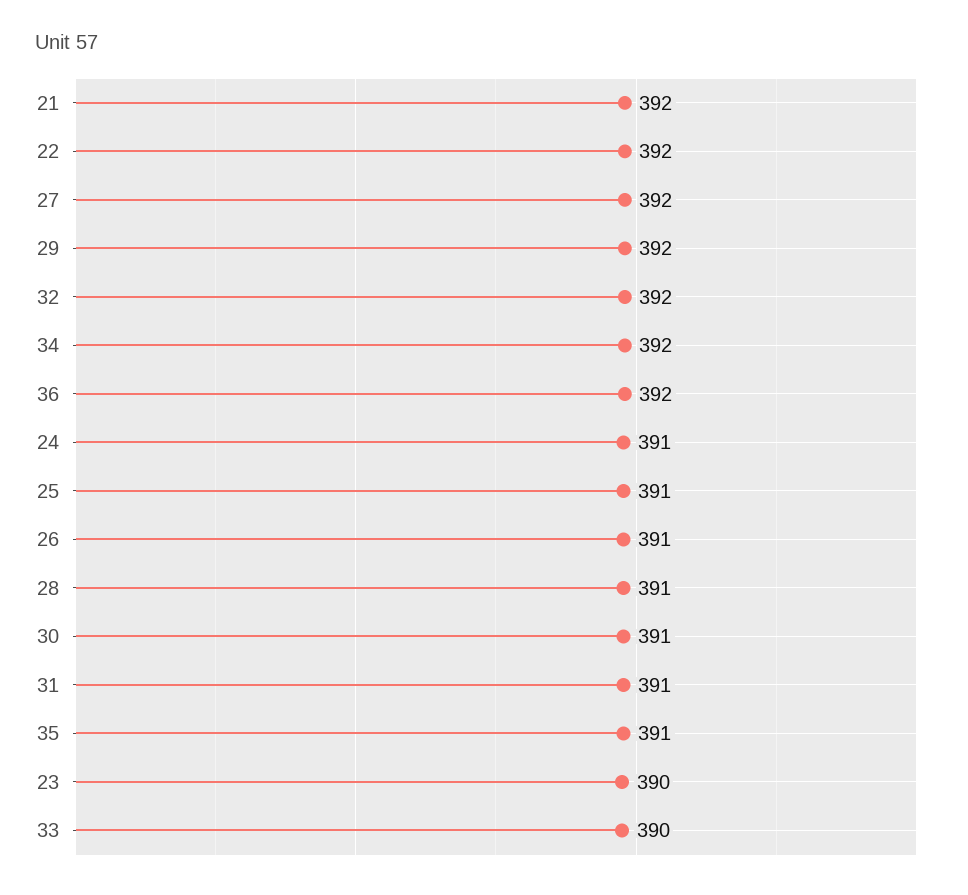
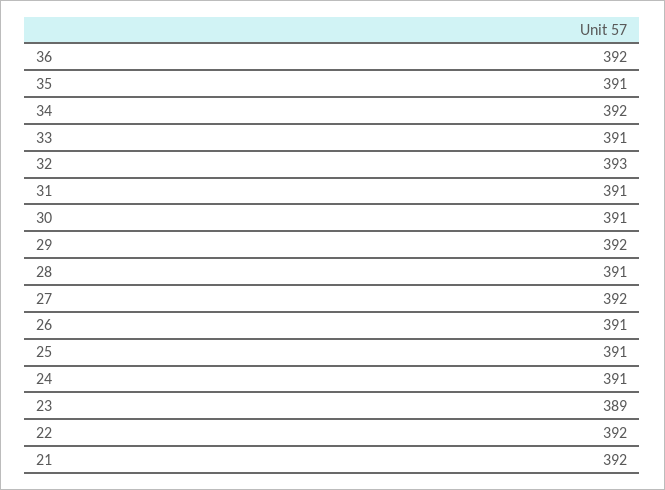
32: 392 -> 393
23: 390 -> 389
33: 390 -> 391

